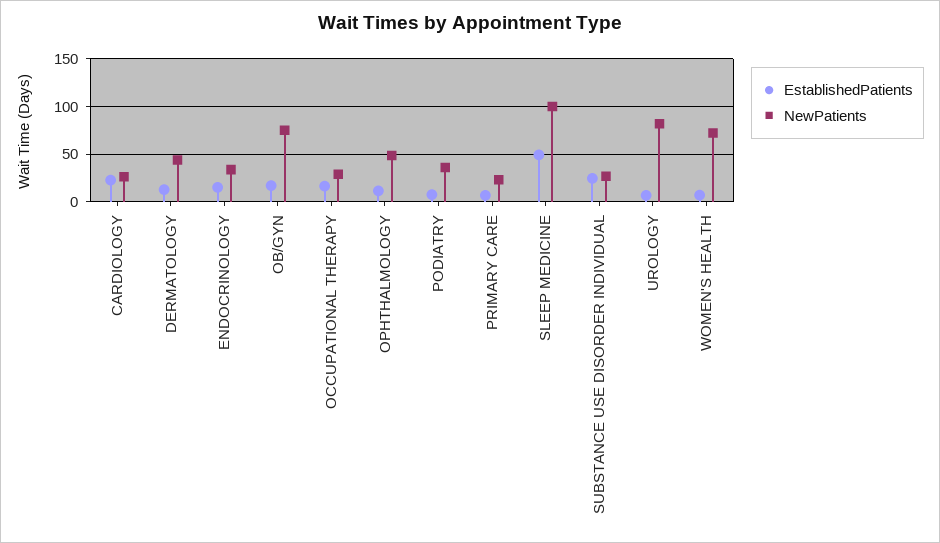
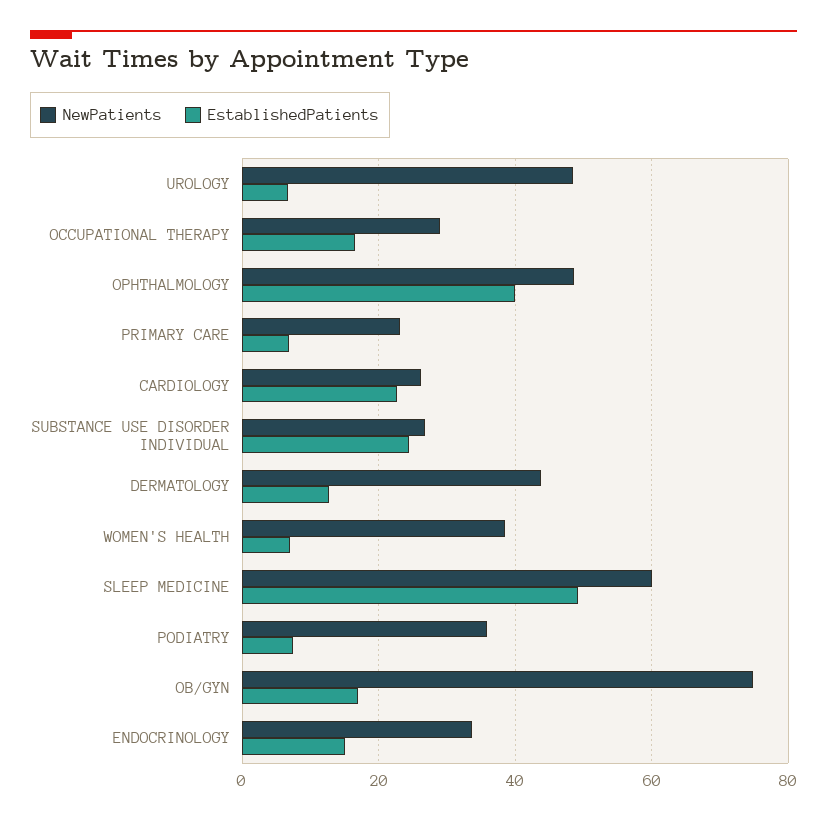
EstablishedPatients, OPHTHALMOLOGY: 10 -> 40
NewPatients, SLEEP MEDICINE: 100 -> 60
NewPatients, UROLOGY: 80 -> 48
NewPatients, WOMEN'S HEALTH: 70 -> 38

